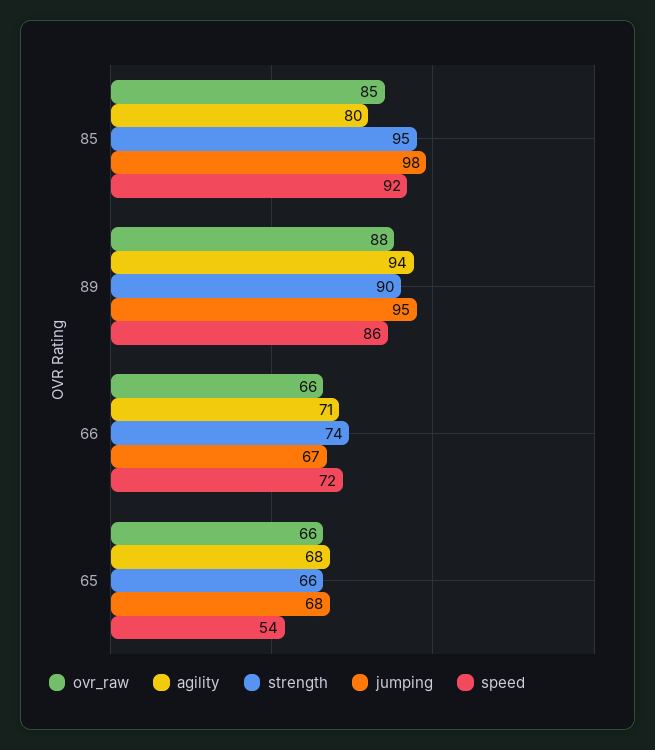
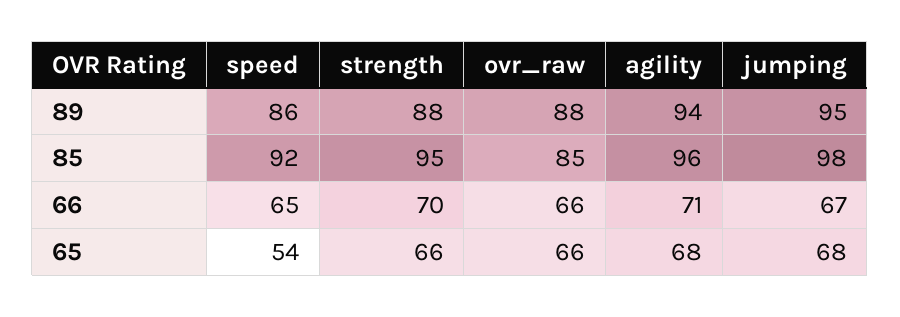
agility, 85: 80 -> 96
strength, 89: 90 -> 88
strength, 66: 74 -> 70
speed, 66: 72 -> 65

